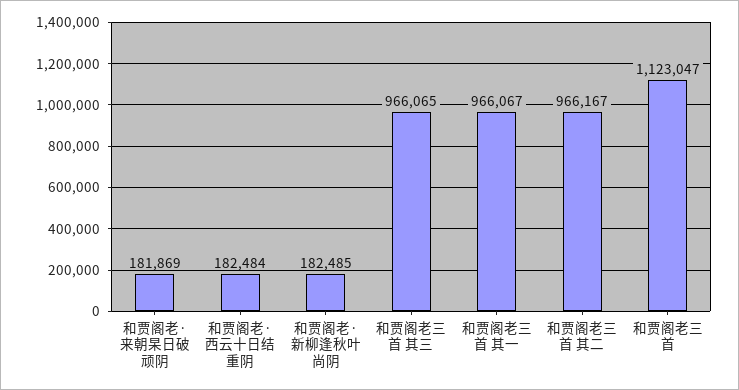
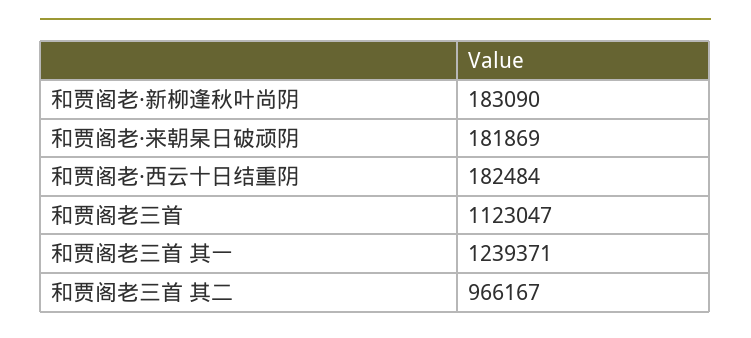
和贾阁老·新柳逢秋叶尚阴: 182485 -> 183090
和贾阁老三首 其三: 966065 -> none
和贾阁老三首 其一: 966067 -> 1239371

